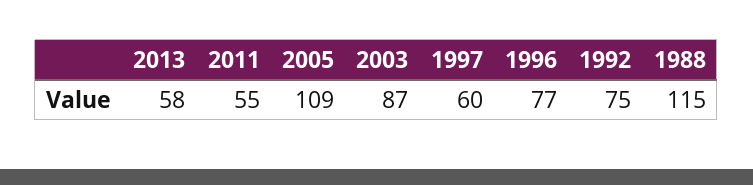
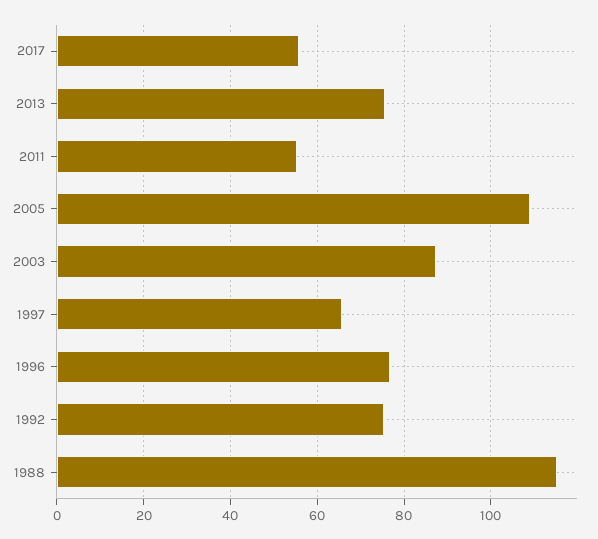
2013: 58 -> 76
1997: 60 -> 66
2017: none -> 56

